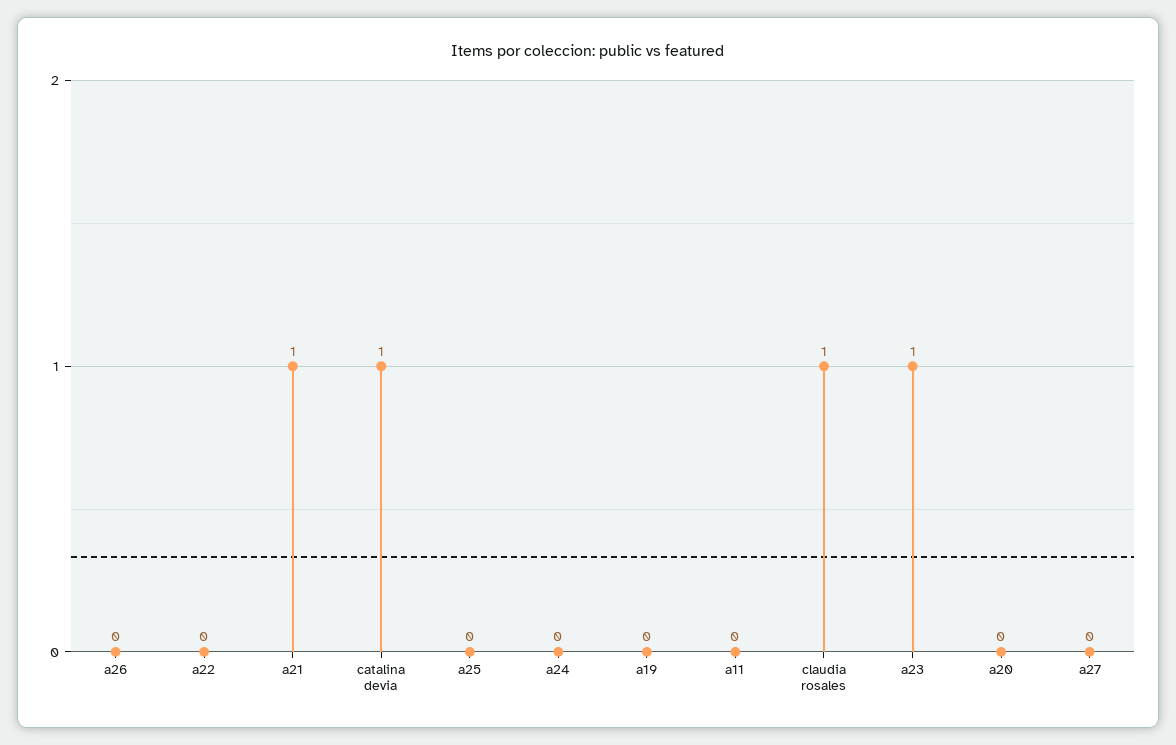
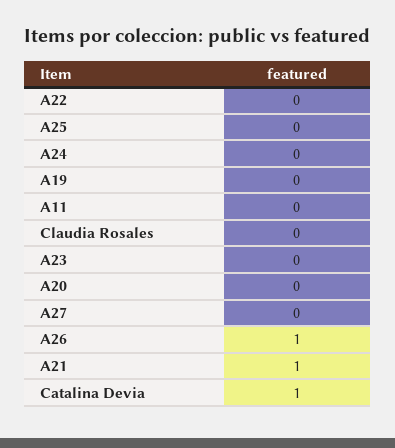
a26: 0 -> 1
claudia rosales: 1 -> 0
a23: 1 -> 0

